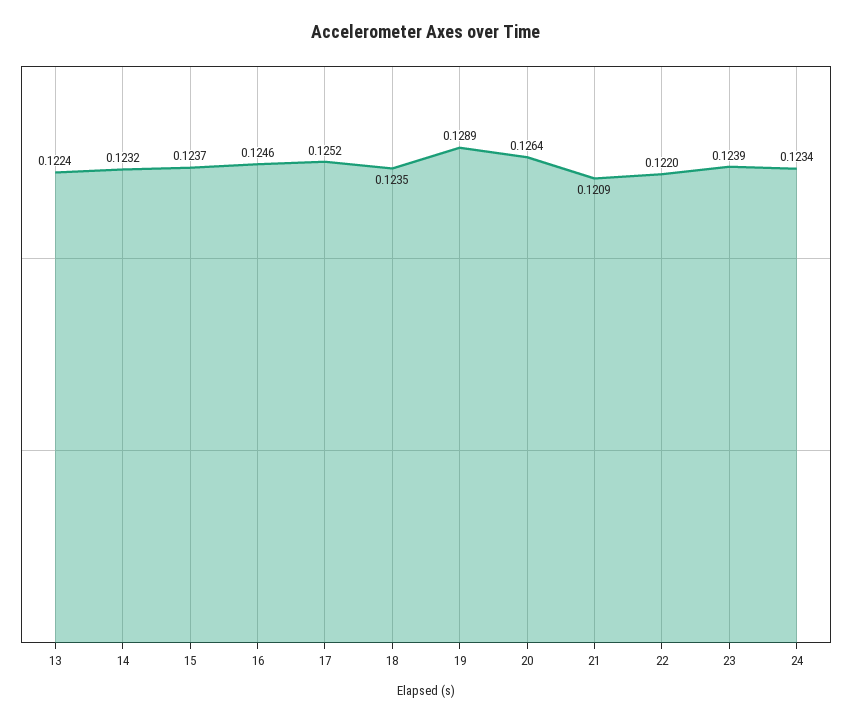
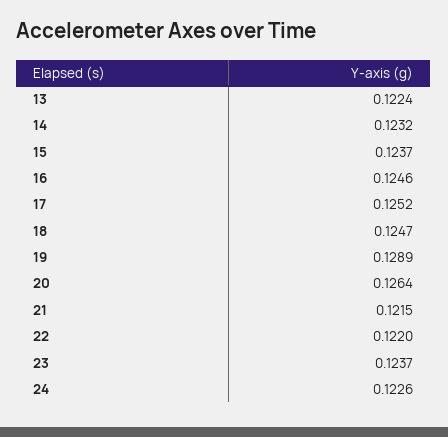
18: 0.1235 -> 0.1247
21: 0.1209 -> 0.1215
23: 0.1239 -> 0.1237
24: 0.1234 -> 0.1226

